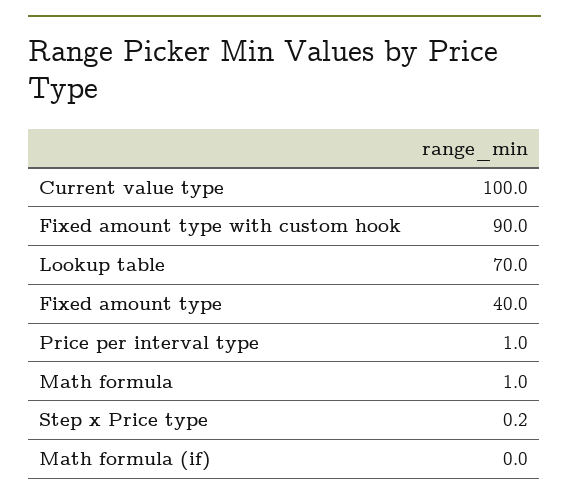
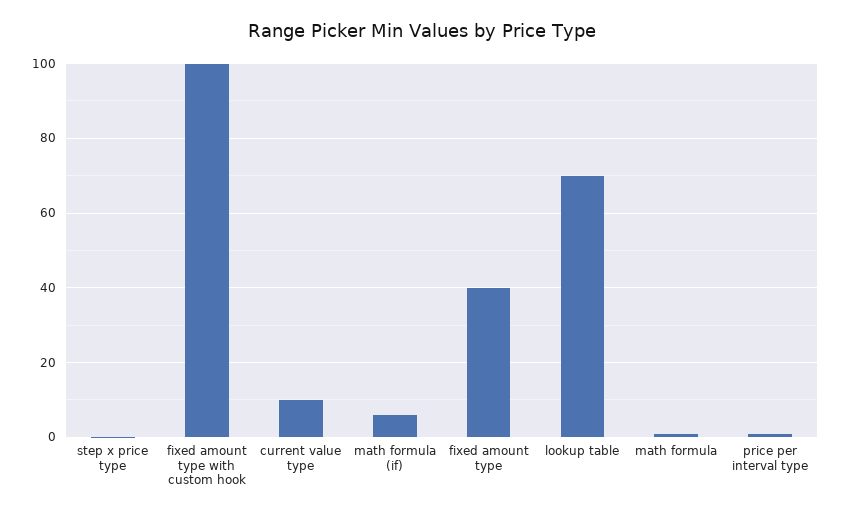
Current value type: 100 -> 10
Fixed amount type with custom hook: 90 -> 100
Math formula (if): 0 -> 6

